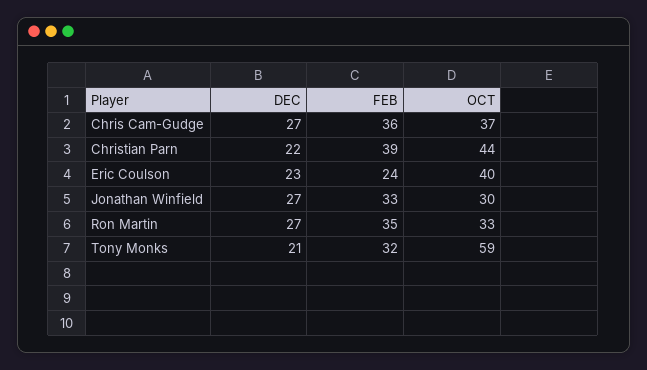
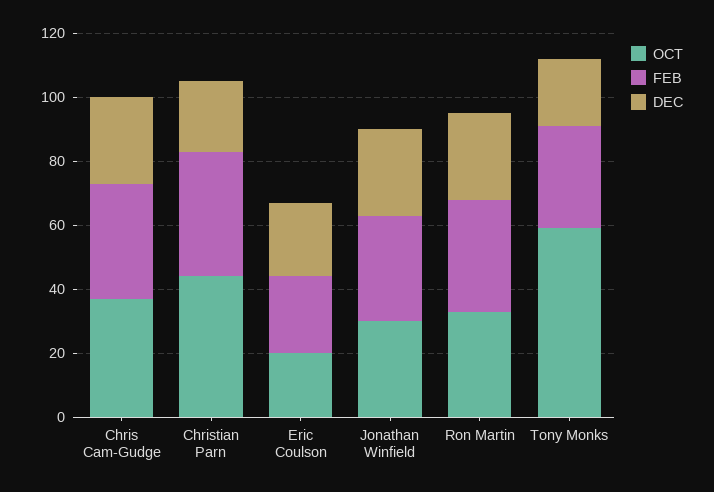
OCT, Eric Coulson: 40 -> 20

